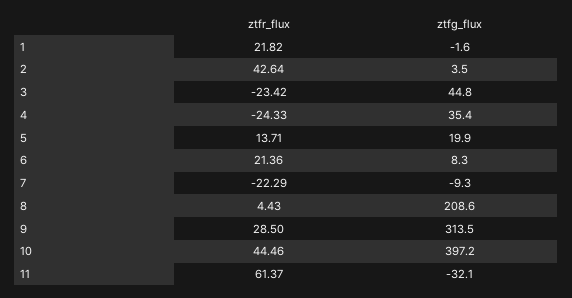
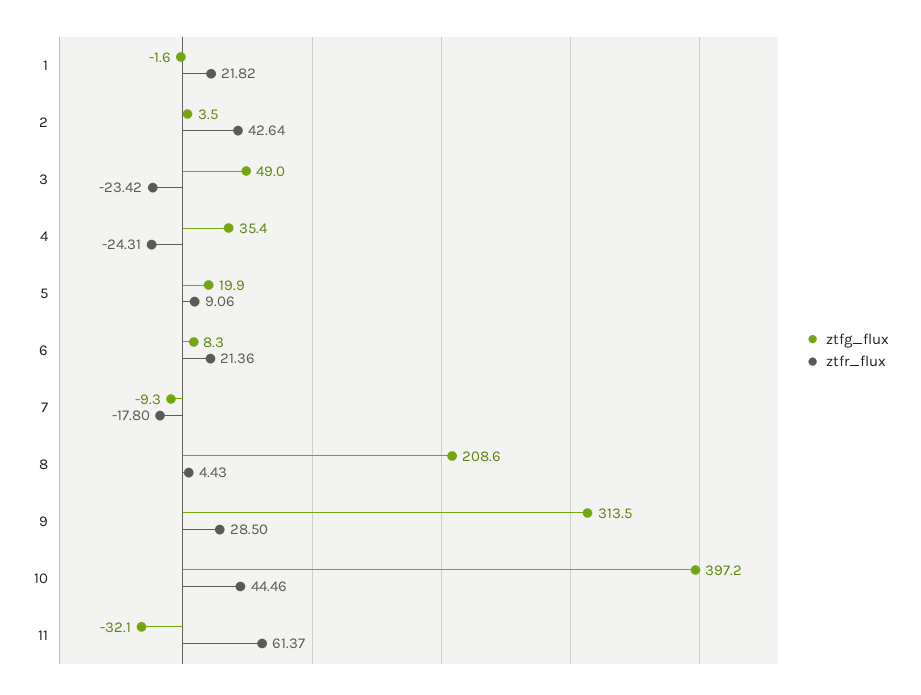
ztfg_flux, 3: 44.8 -> 49
ztfr_flux, 4: -24.33 -> -24.31
ztfr_flux, 5: 13.71 -> 9.06
ztfr_flux, 7: -22.29 -> -17.8

